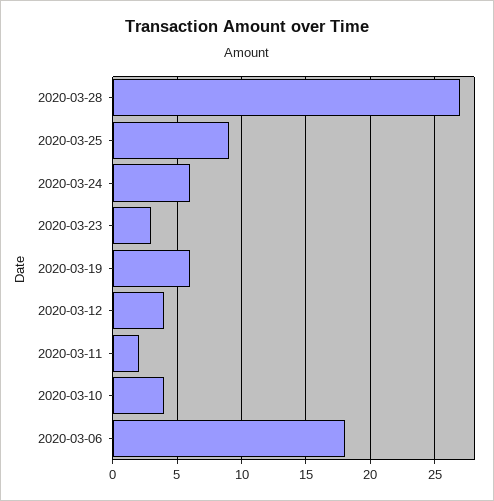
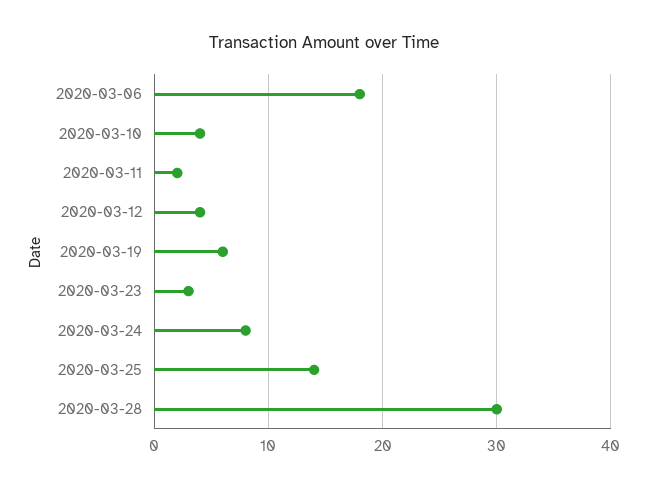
2020-03-28: 27 -> 30
2020-03-25: 9 -> 14
2020-03-24: 6 -> 8

